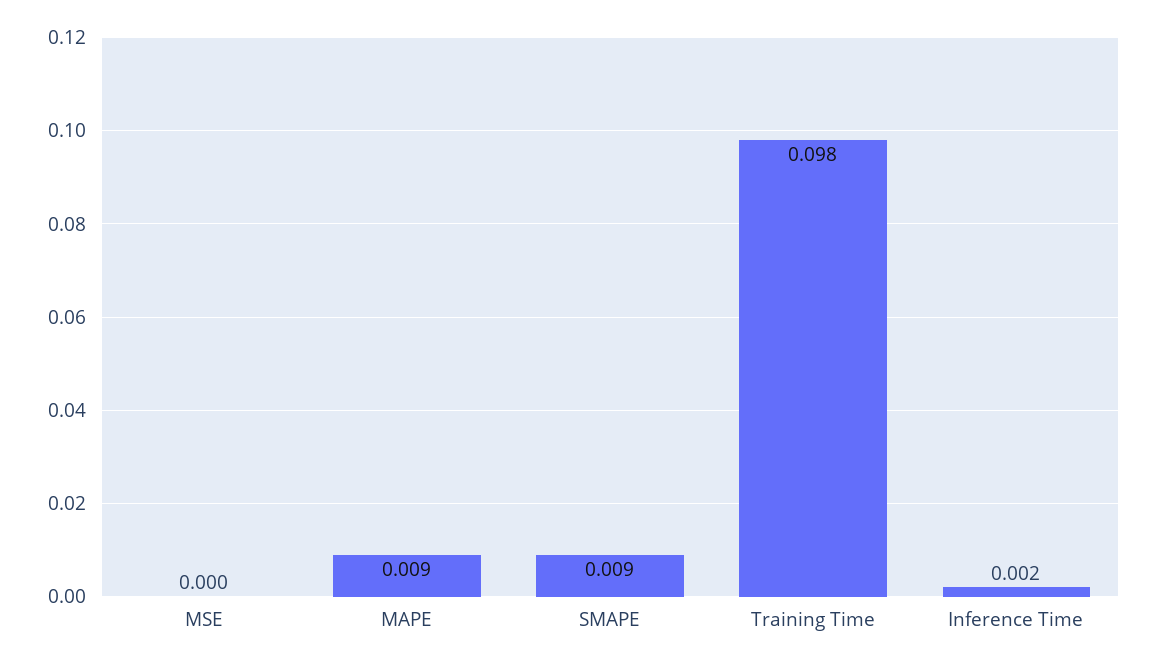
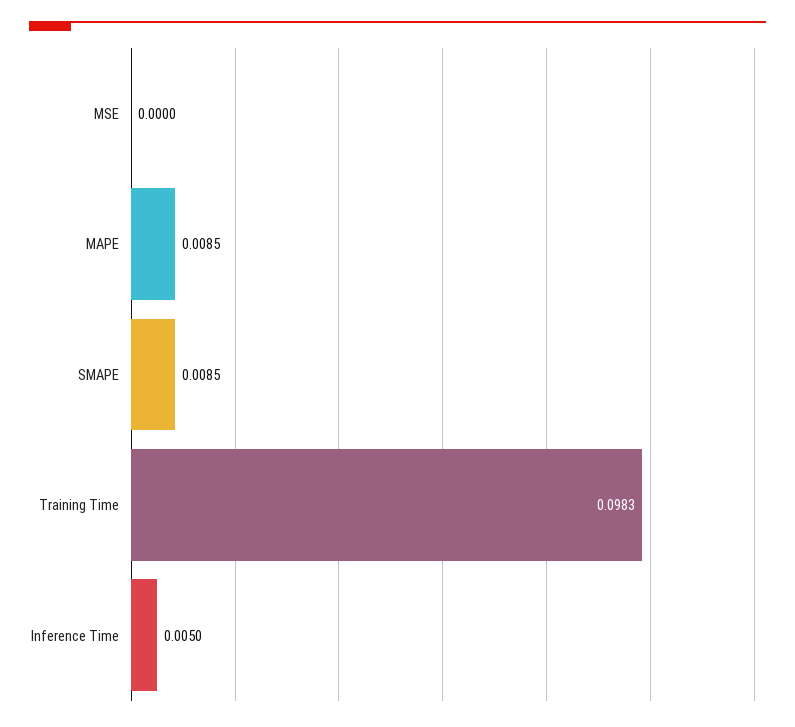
Inference Time: 0.002 -> 0.005

